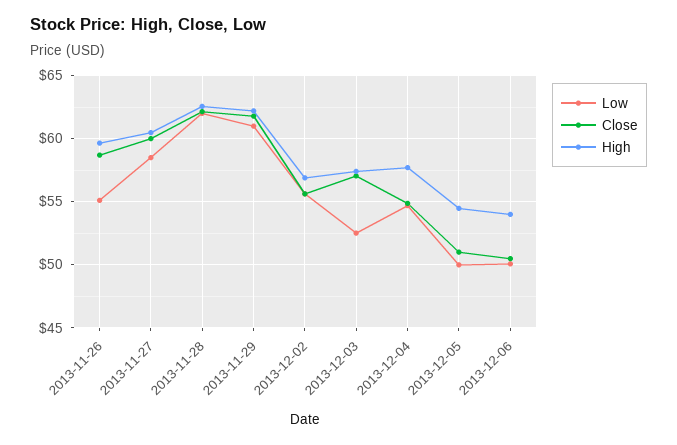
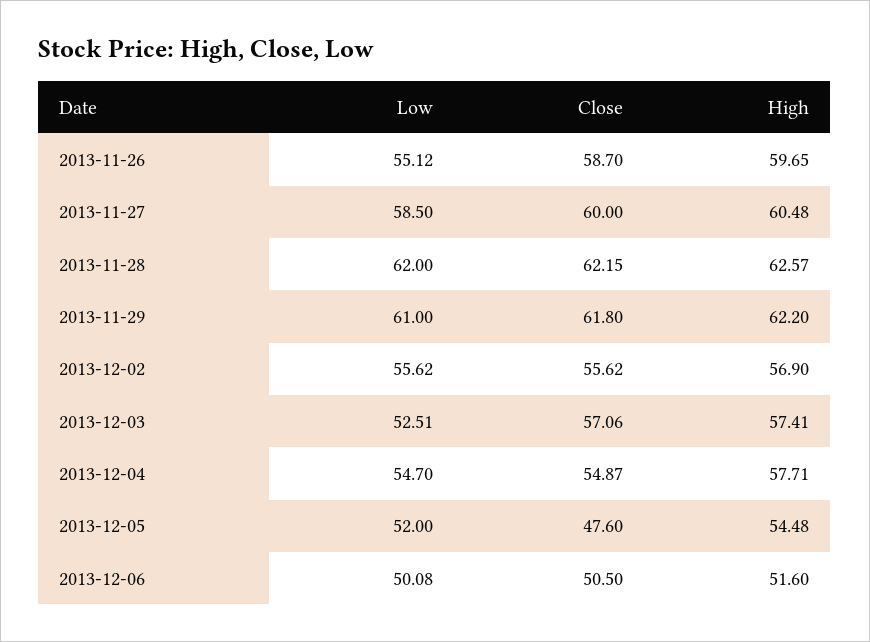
Low, 2013-12-05: 50 -> 52
Close, 2013-12-05: 51 -> 47.6
High, 2013-12-06: 54 -> 51.6

